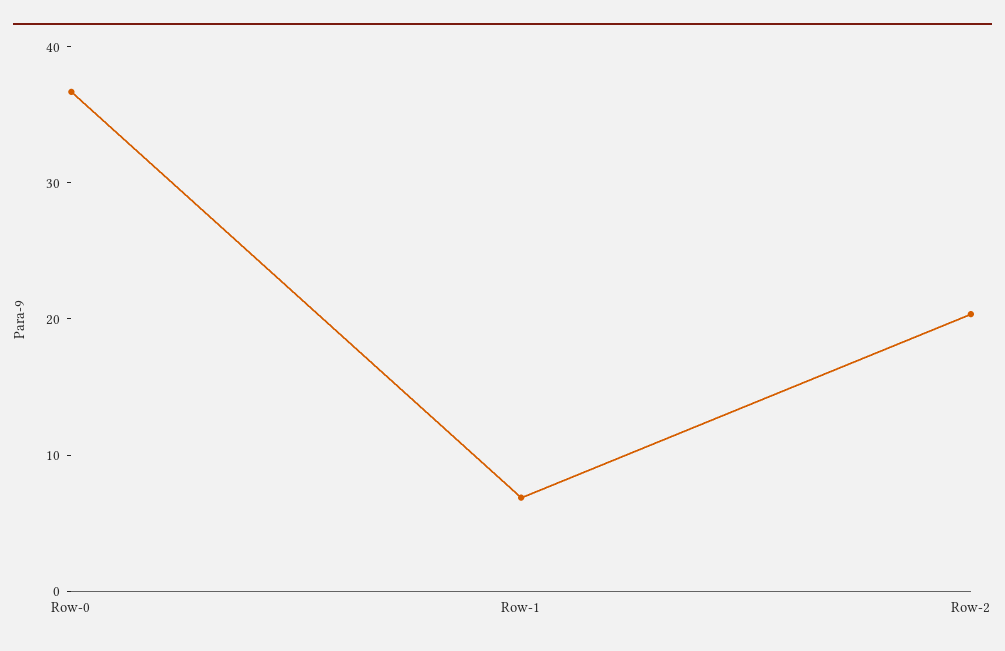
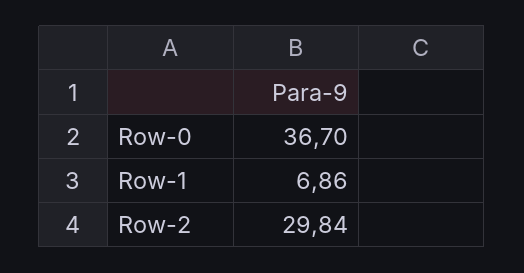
Row-2: 20 -> 29.84

